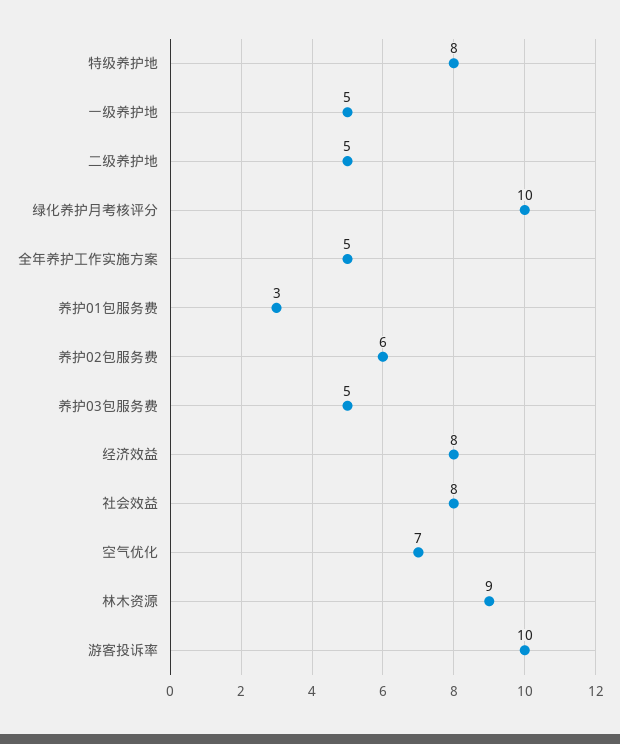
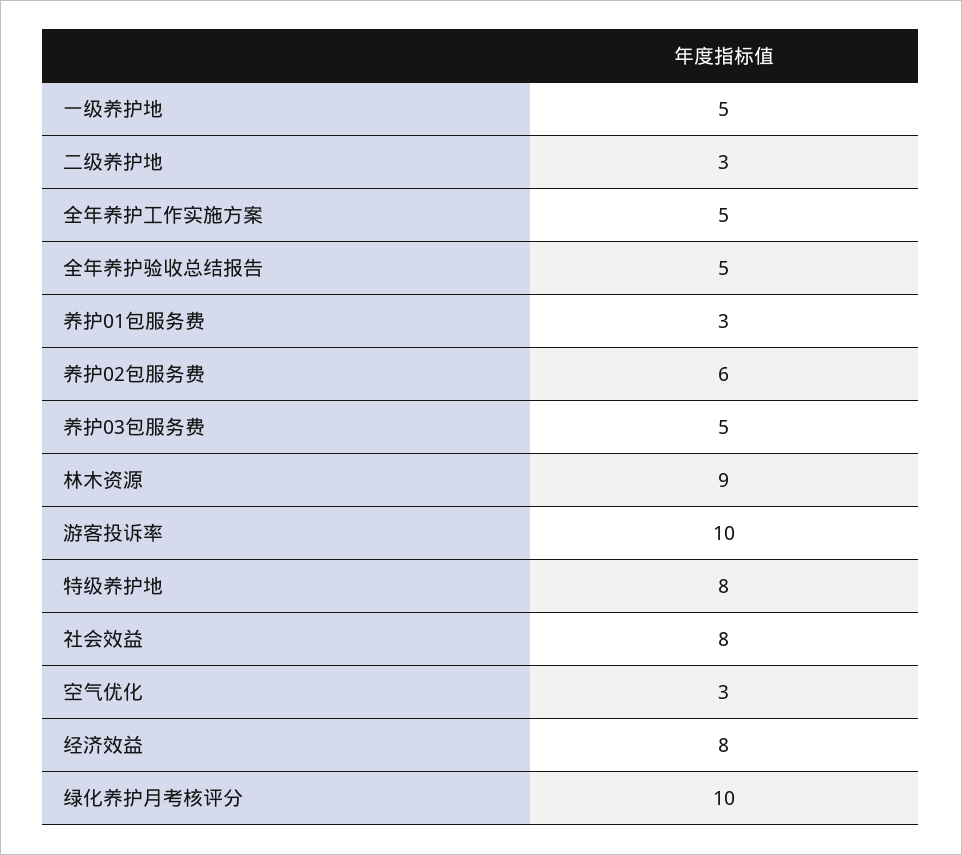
二级养护地: 5 -> 3
空气优化: 7 -> 3
全年养护验收总结报告: none -> 5

